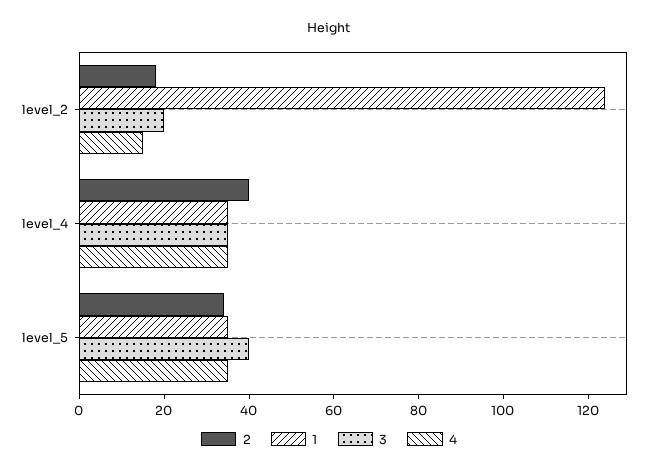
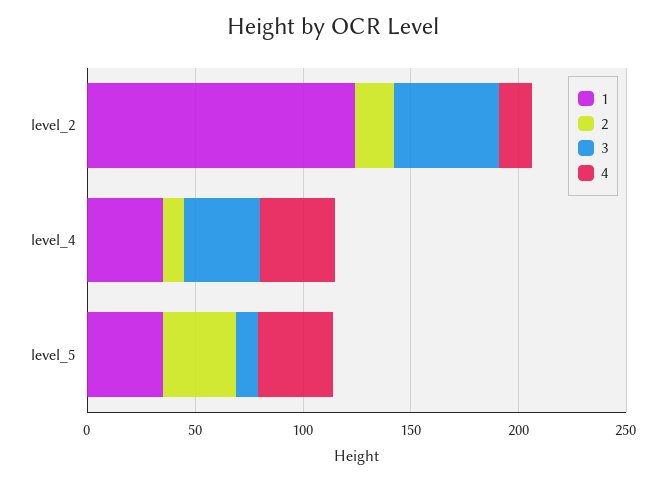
3, level_2: 20 -> 50
2, level_4: 40 -> 10
3, level_5: 40 -> 10

